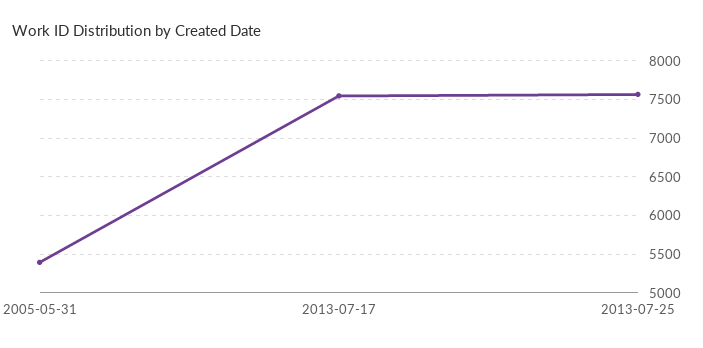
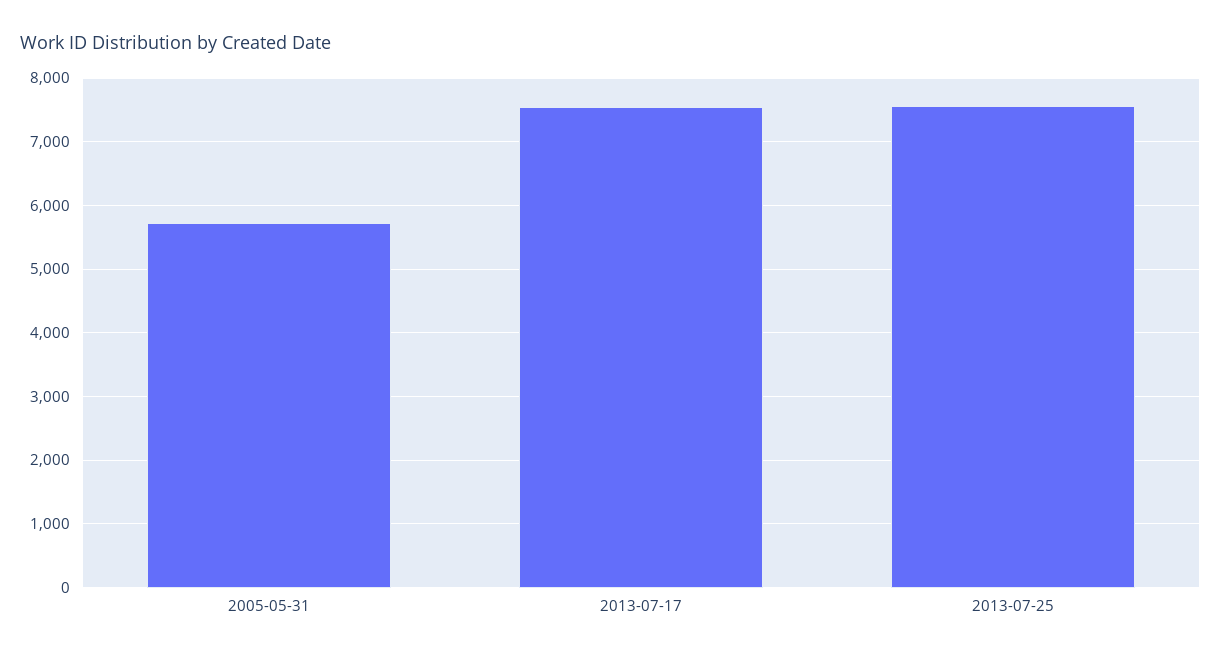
2005-05-31: 5400 -> 5700

